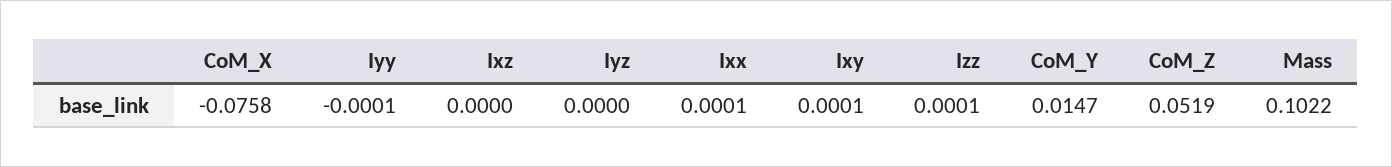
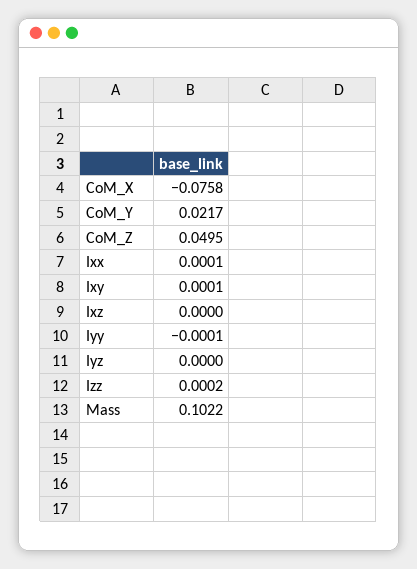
Izz: 0.0001 -> 0.0002
CoM_Y: 0.0147 -> 0.0217
CoM_Z: 0.0519 -> 0.0495

